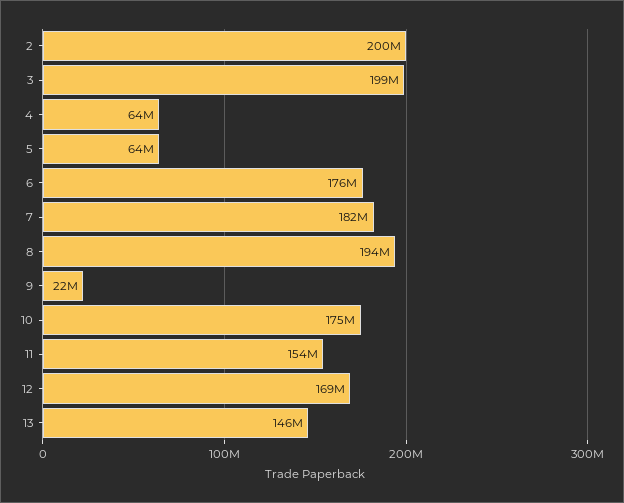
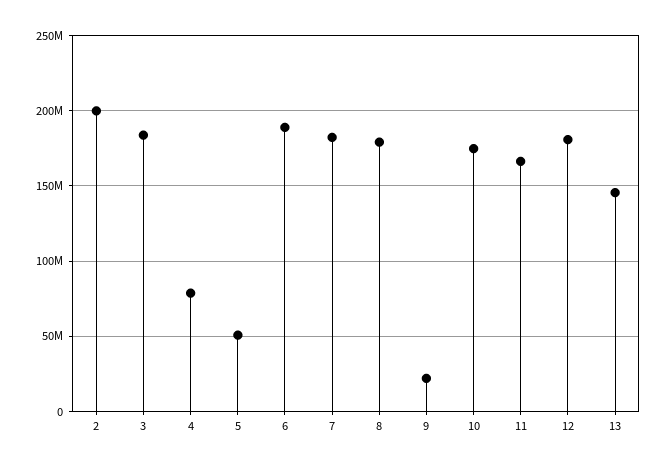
3: 199000000 -> 185000000
4: 64000000 -> 80000000
5: 64000000 -> 50000000
6: 176000000 -> 190000000
8: 194000000 -> 180000000
11: 154000000 -> 165000000
12: 169000000 -> 180000000

